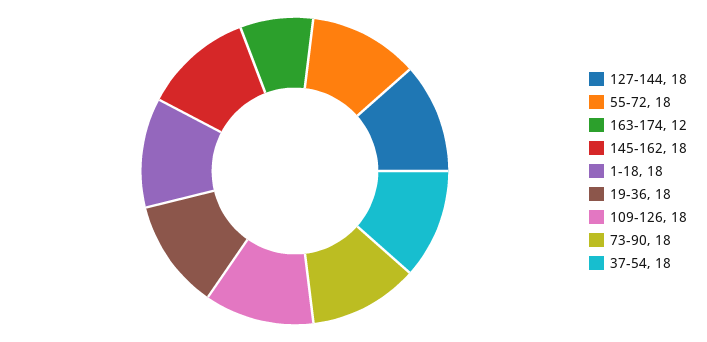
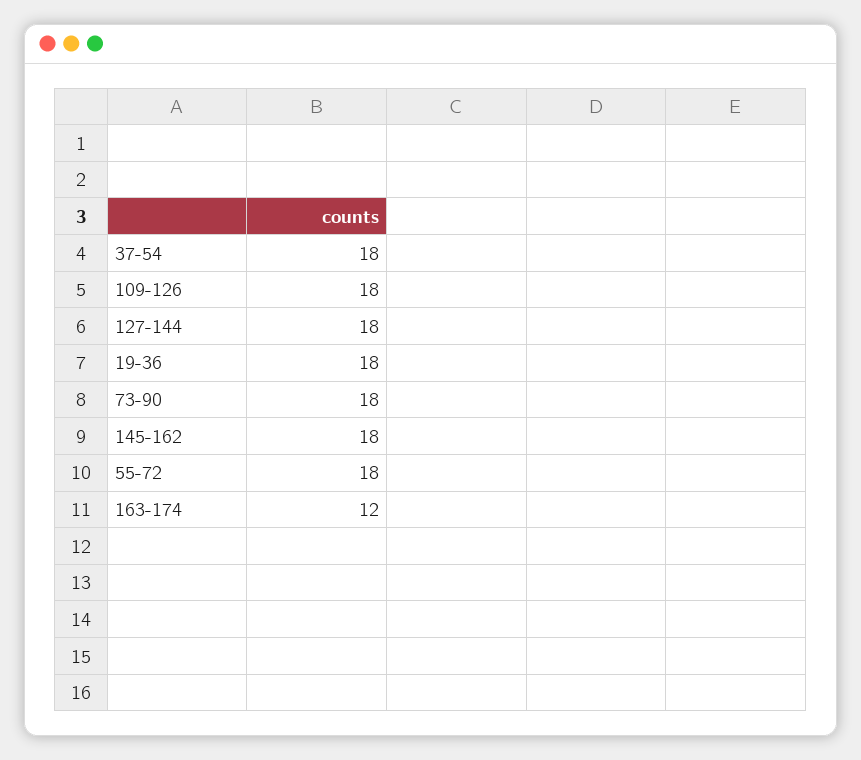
1-18: 18 -> none

